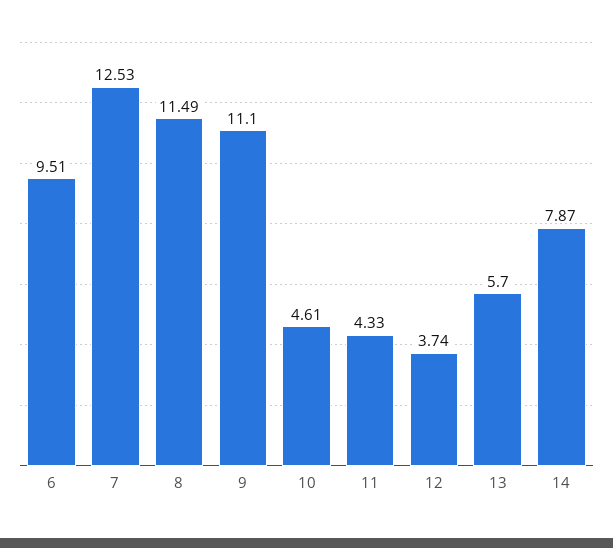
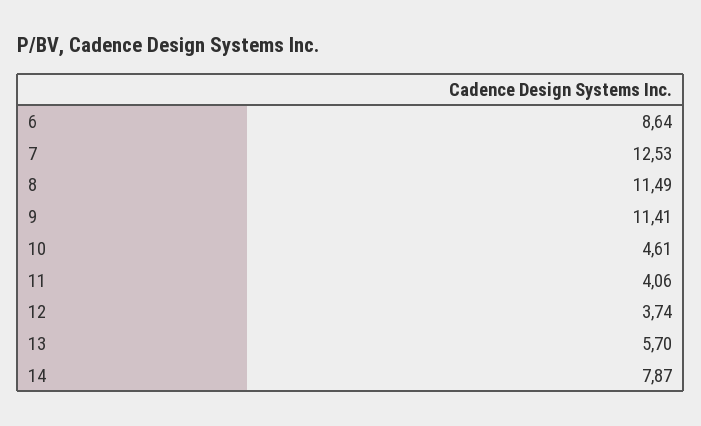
6: 9.51 -> 8.64
9: 11.1 -> 11.41
11: 4.33 -> 4.06

